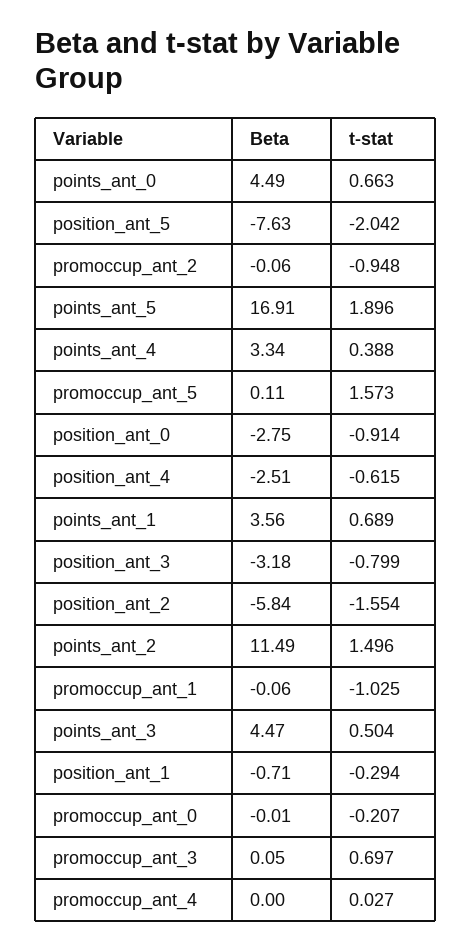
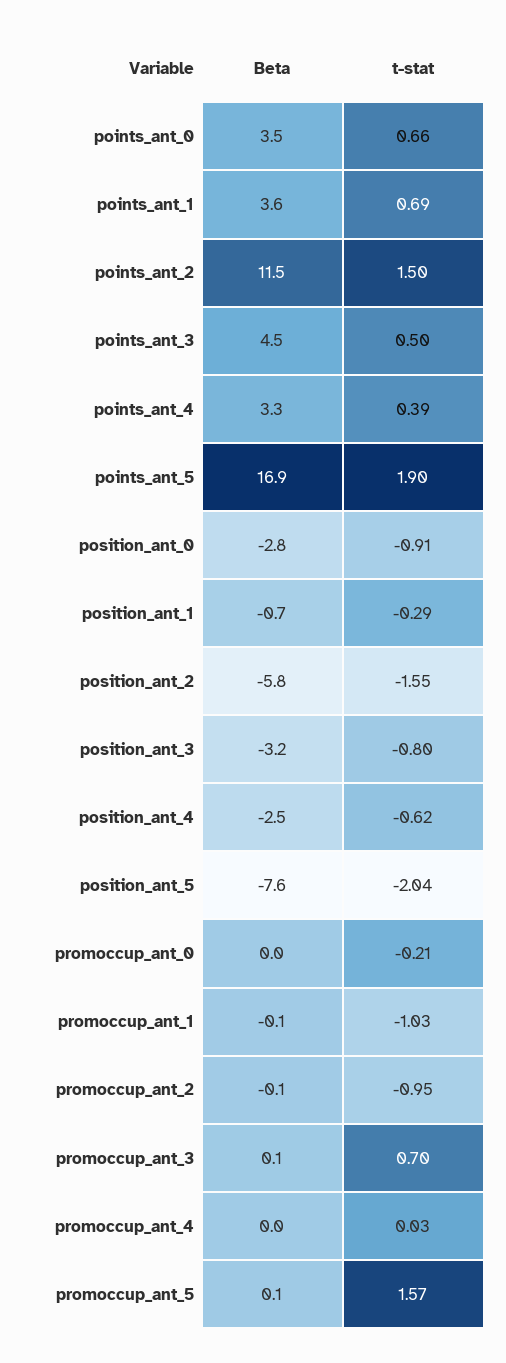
Beta, points_ant_0: 4.49 -> 3.5

